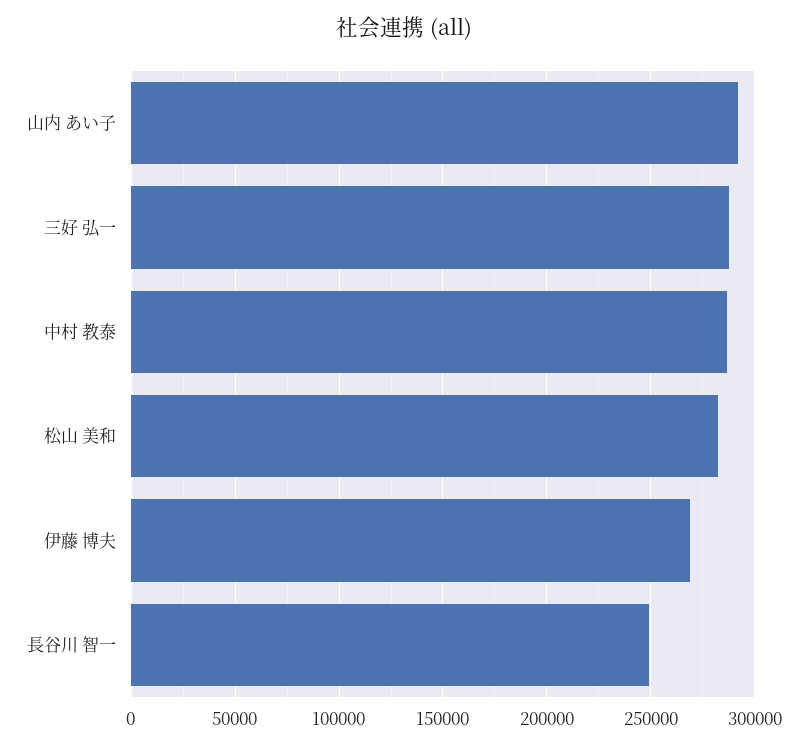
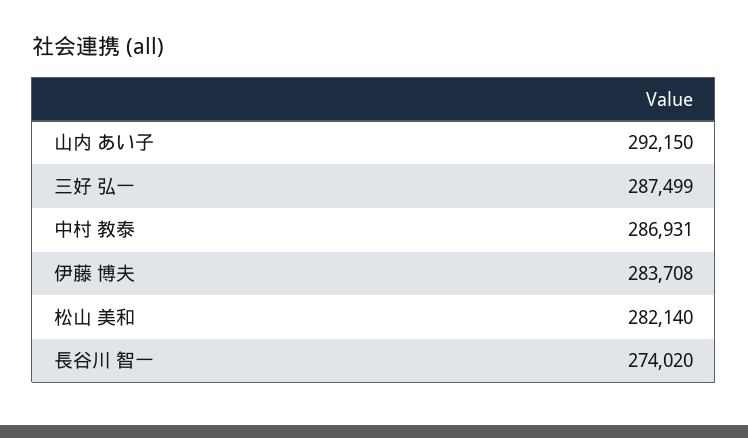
伊藤 博夫: 270000 -> 283708
長谷川 智一: 250000 -> 274020

